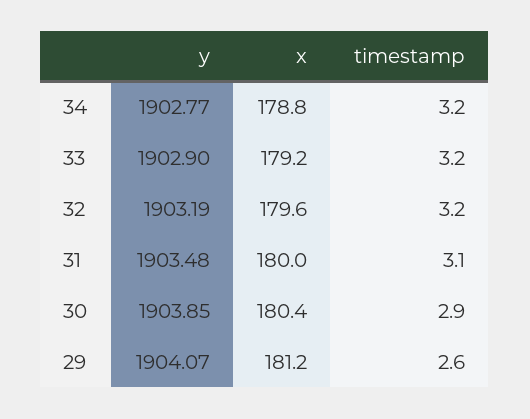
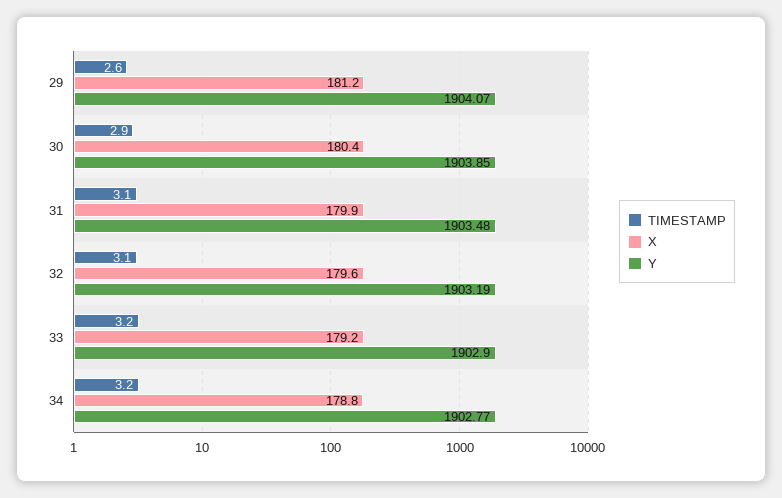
timestamp, 32: 3.2 -> 3.1
x, 31: 180 -> 179.9

